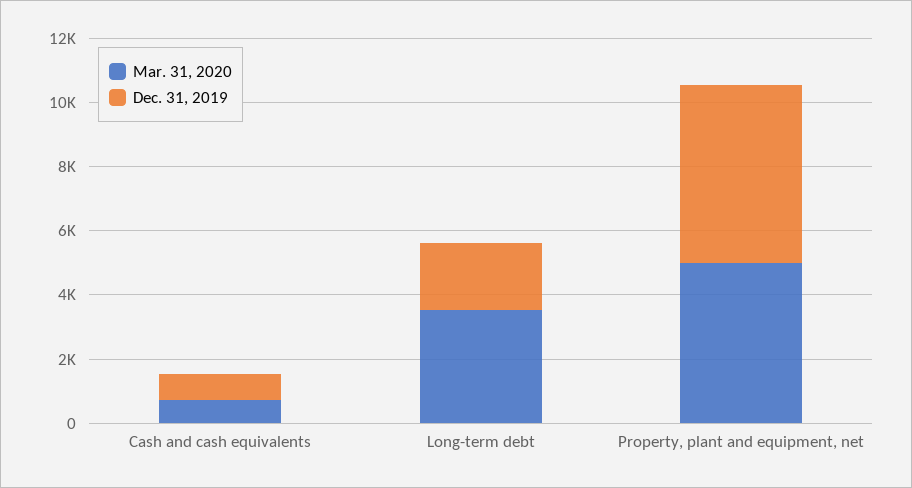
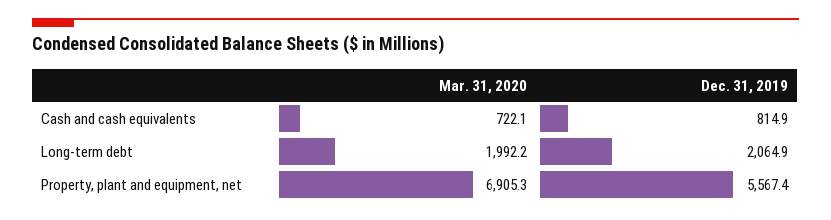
Mar. 31, 2020, Long-term debt: 3500 -> 1992.2
Mar. 31, 2020, Property, plant and equipment, net: 5000 -> 6905.3

